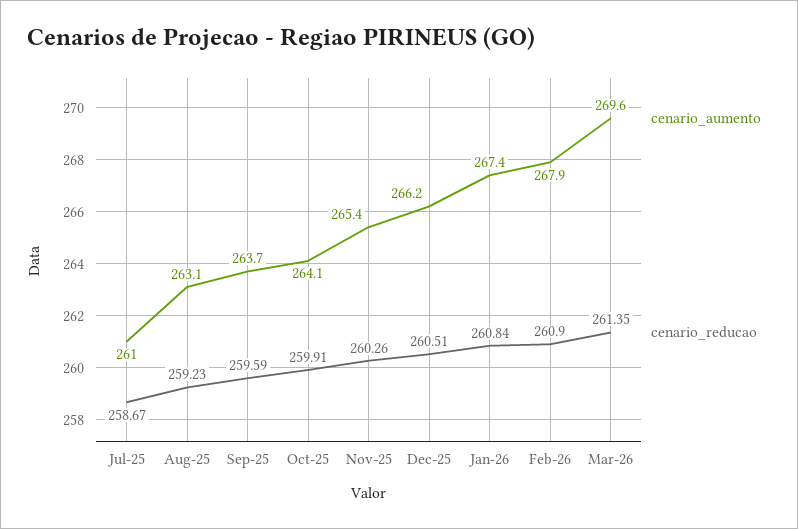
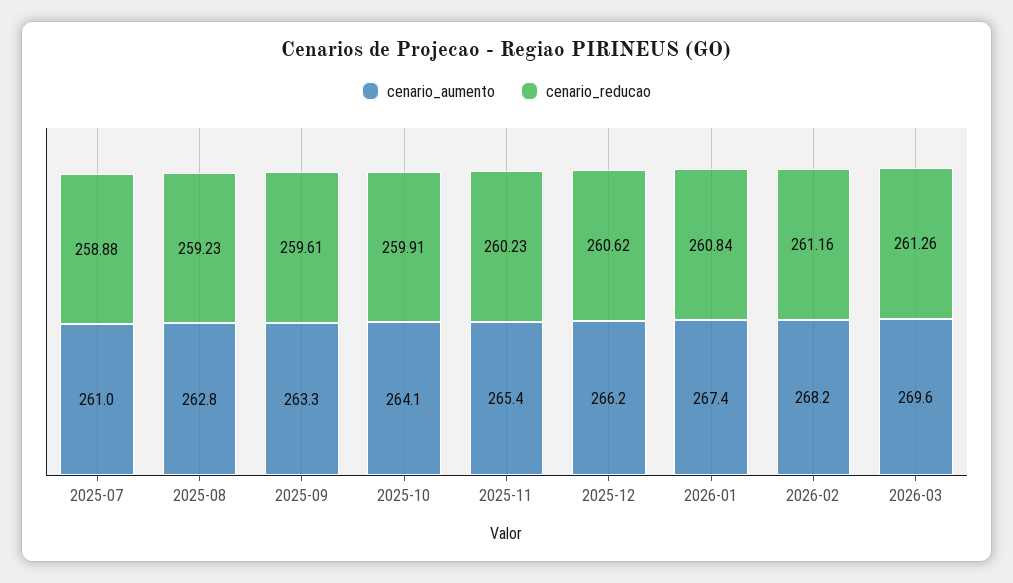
cenario_reducao, Jul-25: 258.67 -> 258.88
cenario_aumento, Aug-25: 263.1 -> 262.8
cenario_aumento, Sep-25: 263.7 -> 263.3
cenario_reducao, Sep-25: 259.59 -> 259.61
cenario_reducao, Nov-25: 260.26 -> 260.23
cenario_reducao, Dec-25: 260.51 -> 260.62
cenario_aumento, Feb-26: 267.9 -> 268.2
cenario_reducao, Feb-26: 260.9 -> 261.16
cenario_reducao, Mar-26: 261.35 -> 261.26

